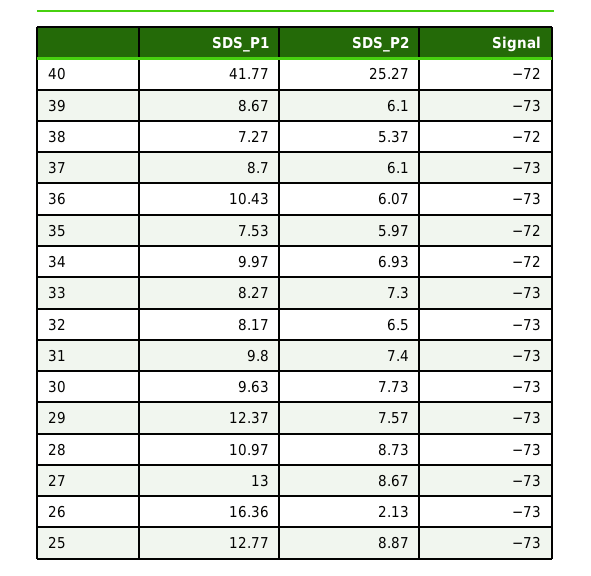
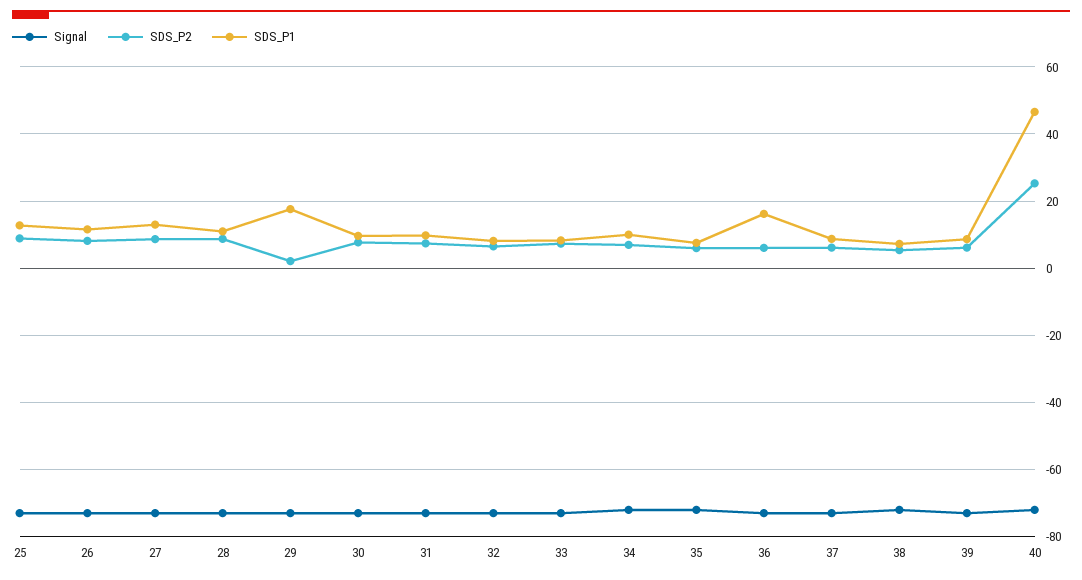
SDS_P1, 40: 41.77 -> 46
SDS_P1, 36: 10.43 -> 16
SDS_P1, 29: 12.37 -> 18
SDS_P2, 29: 7.57 -> 2
SDS_P1, 26: 16.36 -> 12
SDS_P2, 26: 2.13 -> 8

